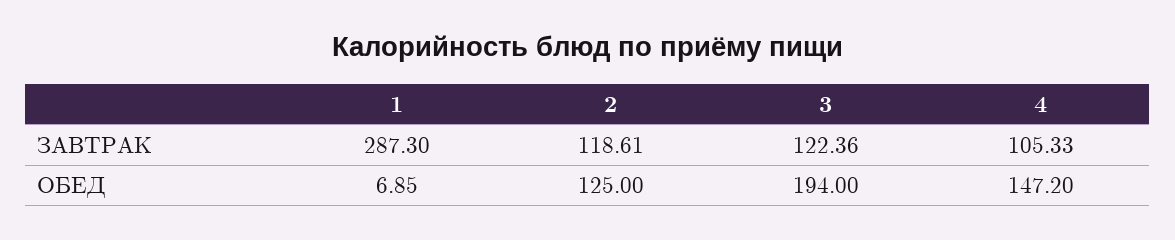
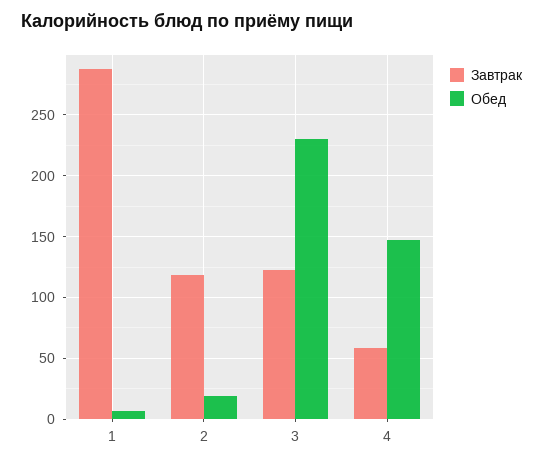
ЗАВТРАК, 4: 105.33 -> 60
ОБЕД, 2: 125 -> 20
ОБЕД, 3: 194 -> 230

